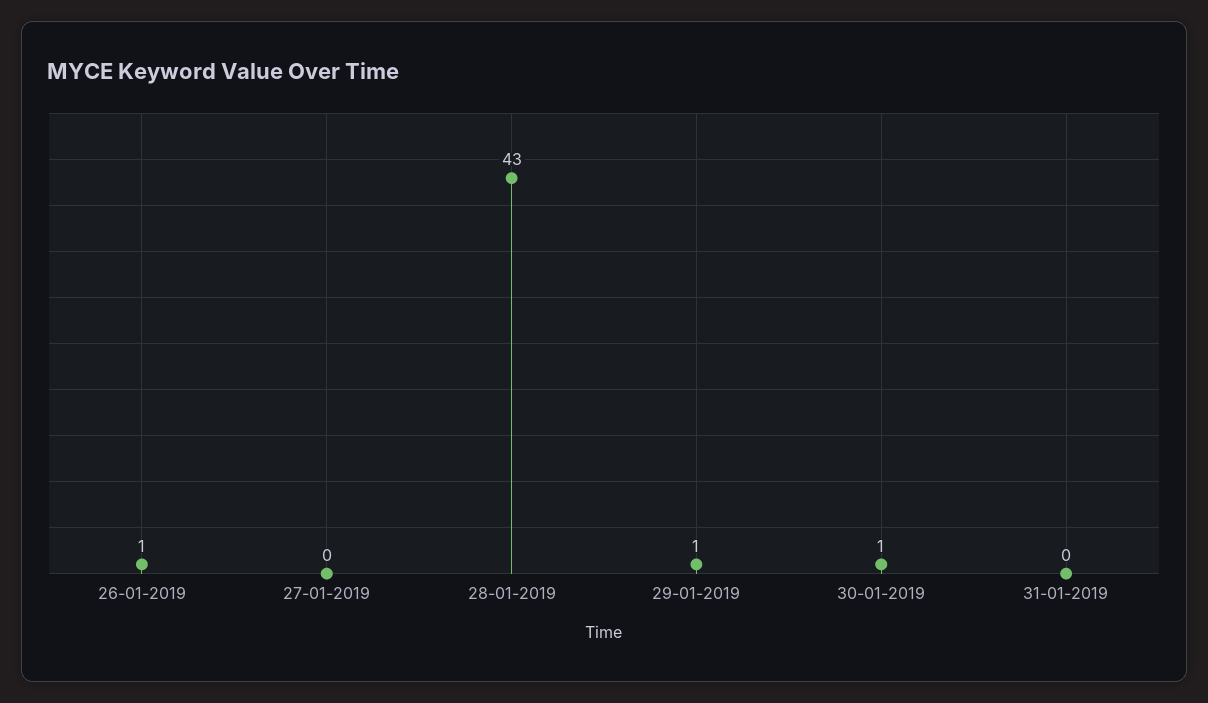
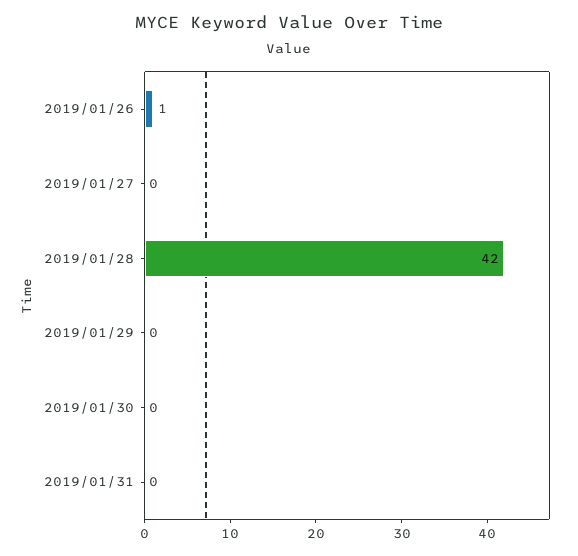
28-01-2019: 43 -> 42
29-01-2019: 1 -> 0
30-01-2019: 1 -> 0

